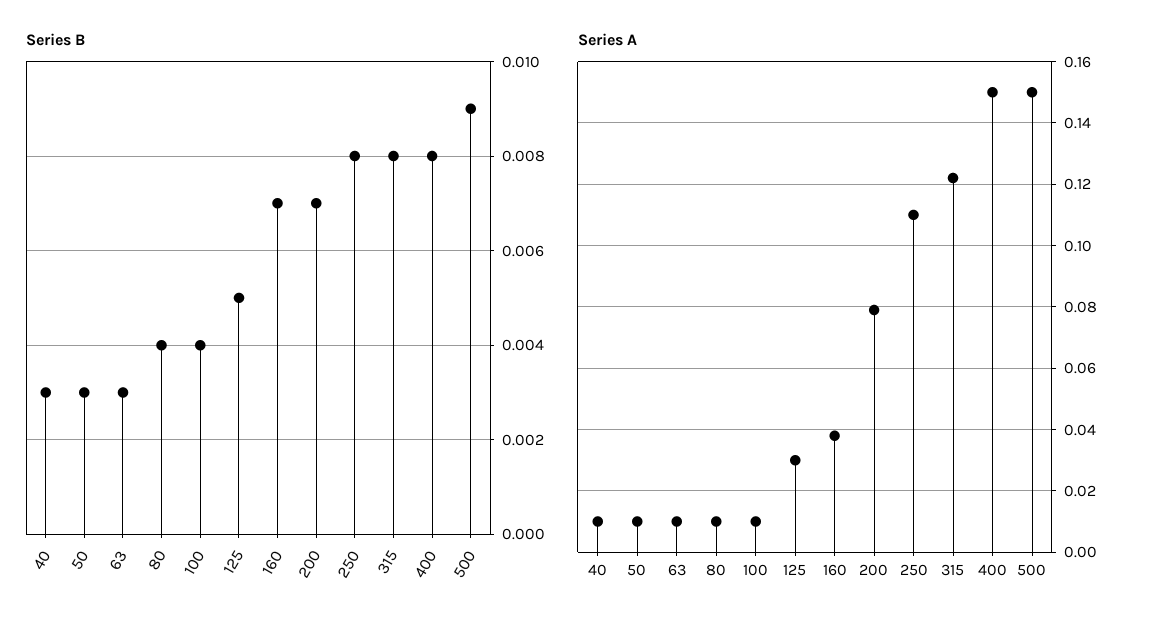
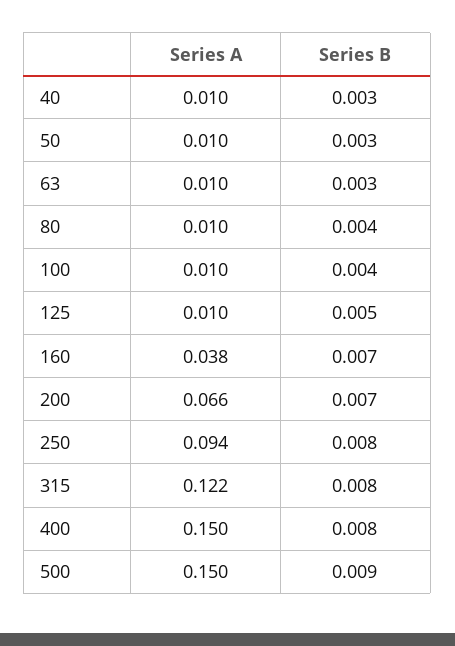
Series A, 125: 0.03 -> 0.01
Series A, 200: 0.08 -> 0.066
Series A, 250: 0.11 -> 0.094

